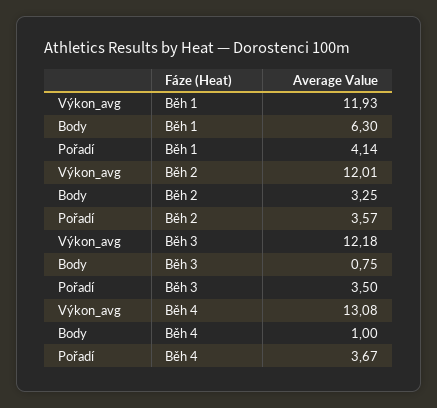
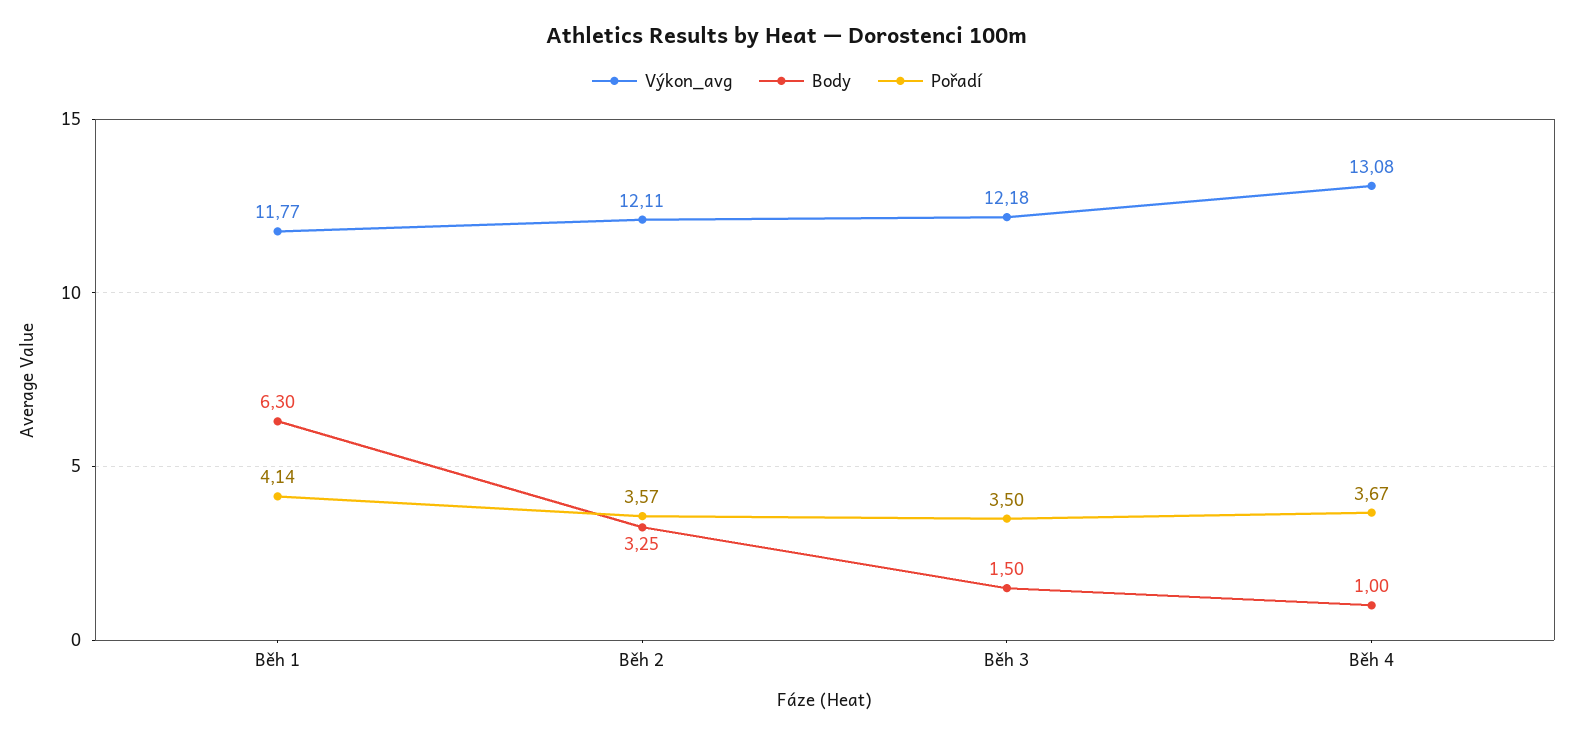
Výkon_avg, Běh 1: 11.93 -> 11.77
Výkon_avg, Běh 2: 12.01 -> 12.11
Body, Běh 3: 0.75 -> 1.5

